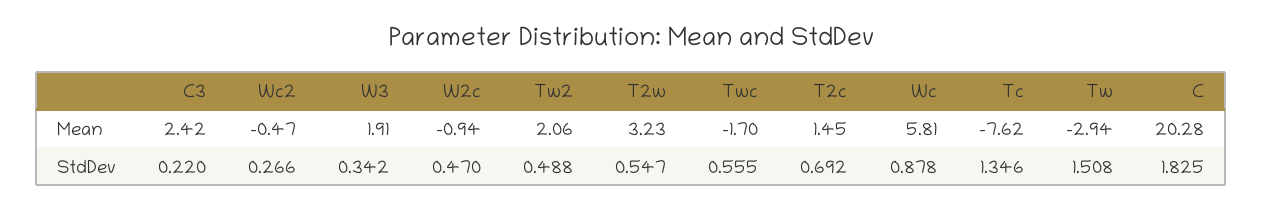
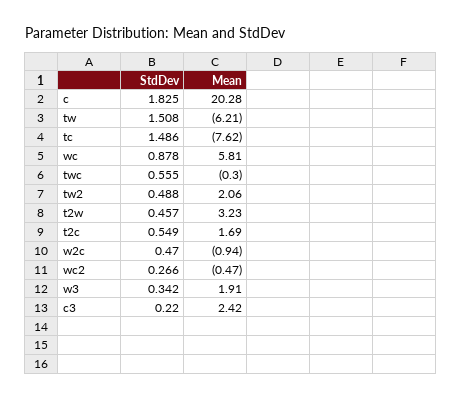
Twc, Mean: -1.7 -> -0.3
T2c, Mean: 1.45 -> 1.69
Tw, Mean: -2.94 -> -6.21
T2w, StdDev: 0.547 -> 0.457
T2c, StdDev: 0.692 -> 0.549
Tc, StdDev: 1.346 -> 1.486

